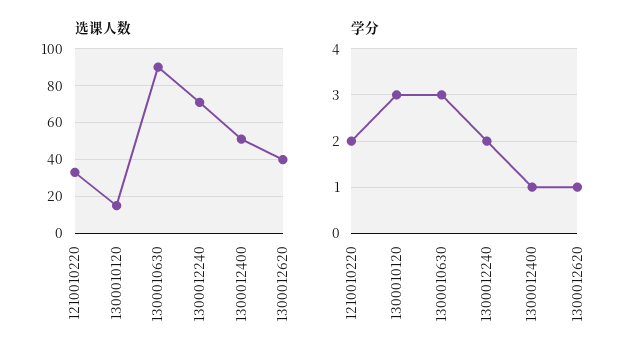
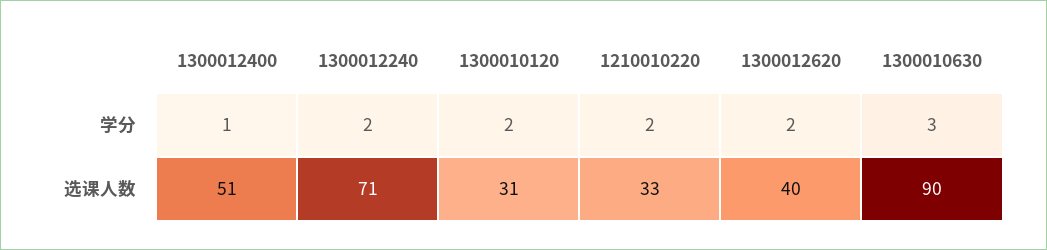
选课人数, 1300010120: 15 -> 31
学分, 1300010120: 3 -> 2
学分, 1300012620: 1 -> 2

